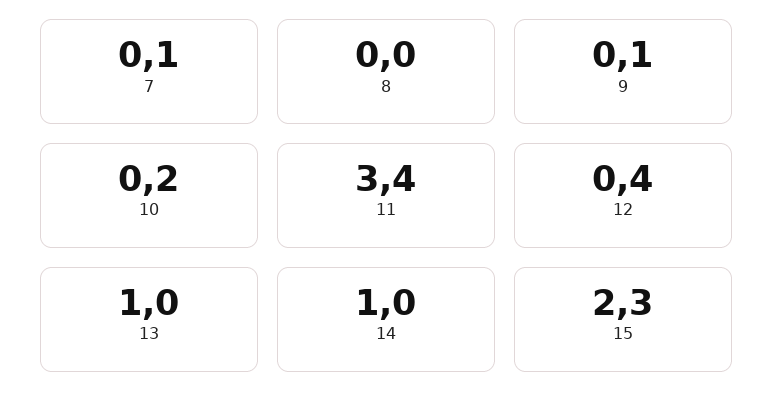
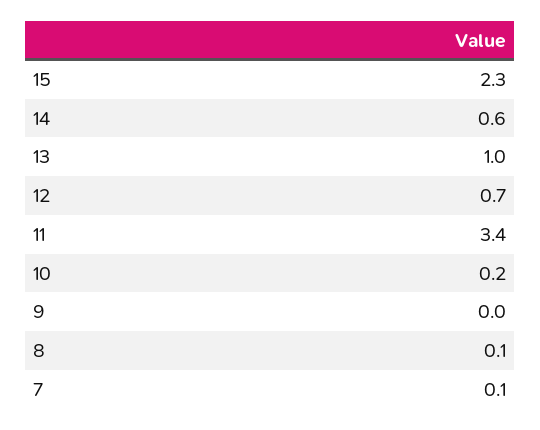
8: 0 -> 0.1
9: 0.1 -> 0
12: 0.4 -> 0.7
14: 1 -> 0.6

